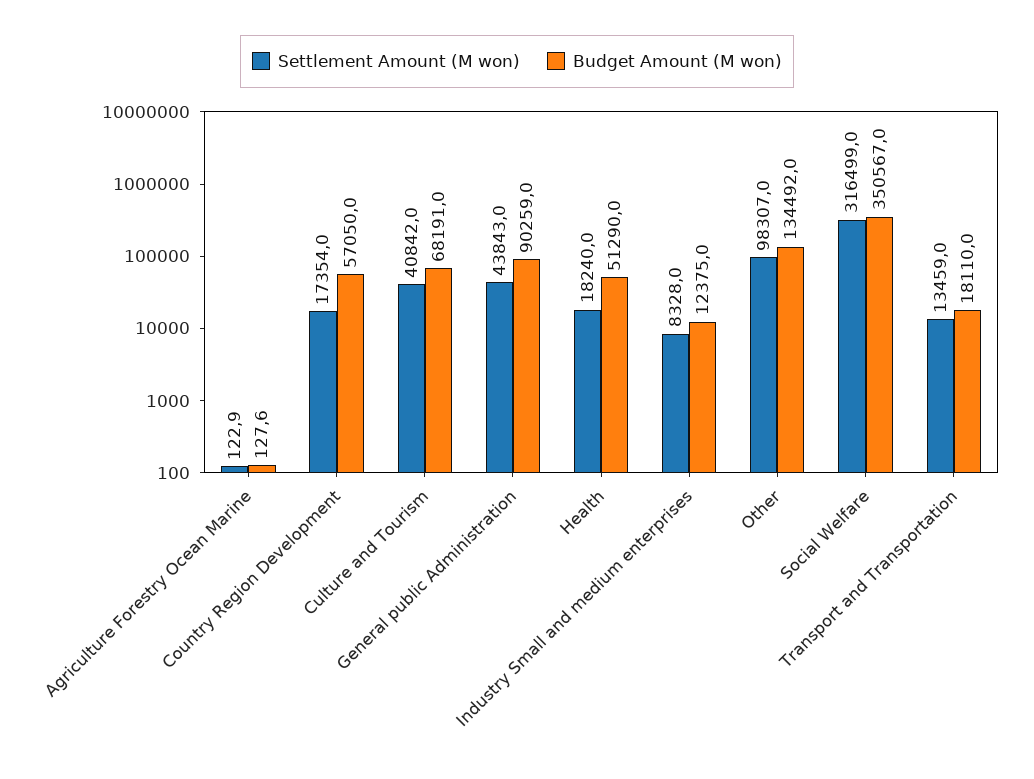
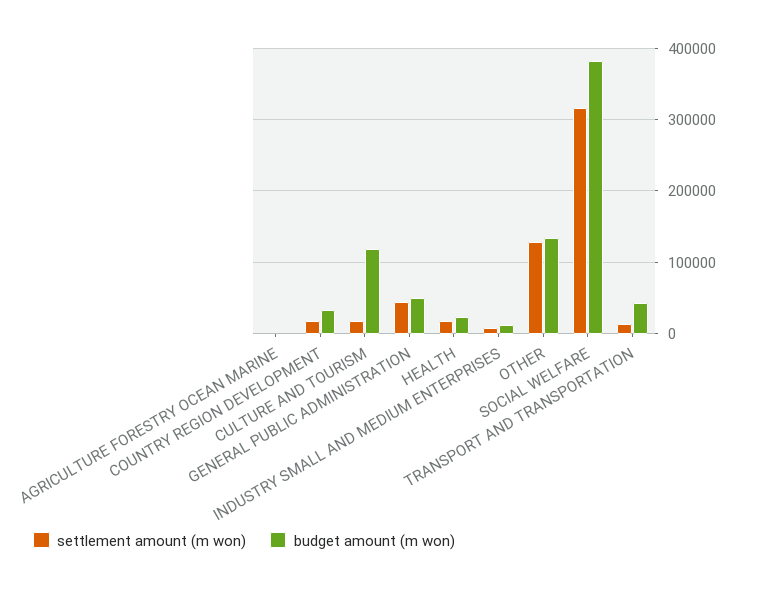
Budget Amount (M won), Country Region Development: 57050 -> 30000
Settlement Amount (M won), Culture and Tourism: 40842 -> 20000
Budget Amount (M won), Culture and Tourism: 68191 -> 120000
Budget Amount (M won), General public Administration: 90259 -> 50000
Budget Amount (M won), Health: 51290 -> 20000
Settlement Amount (M won), Other: 98307 -> 130000
Budget Amount (M won), Social Welfare: 350567 -> 380000
Budget Amount (M won), Transport and Transportation: 18110 -> 40000

